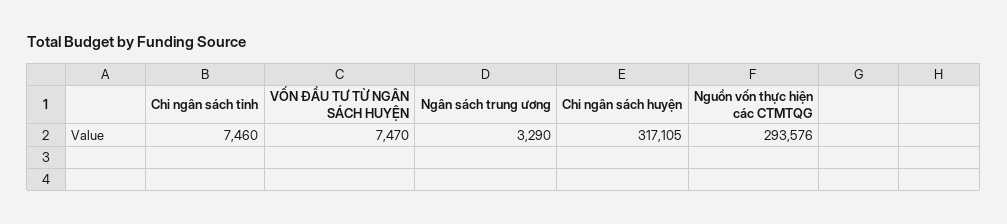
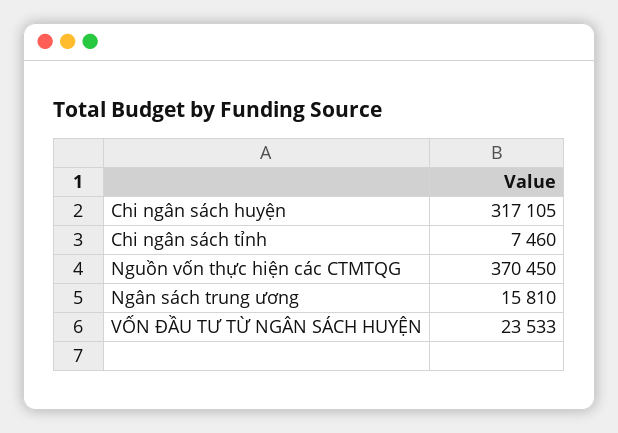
VỐN ĐẦU TƯ TỪ NGÂN SÁCH HUYỆN: 7470 -> 23533
Ngân sách trung ương: 3290 -> 15810
Nguồn vốn thực hiện các CTMTQG: 293576 -> 370450

